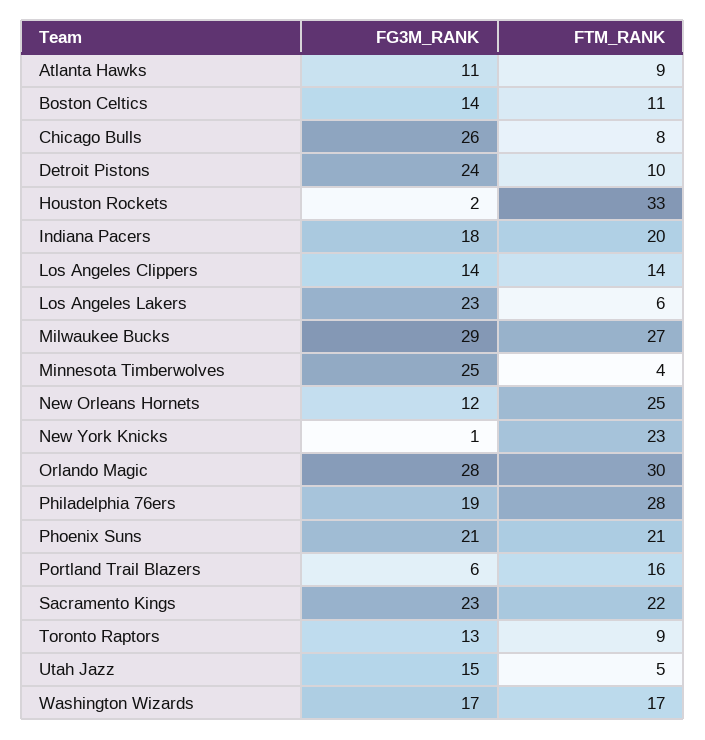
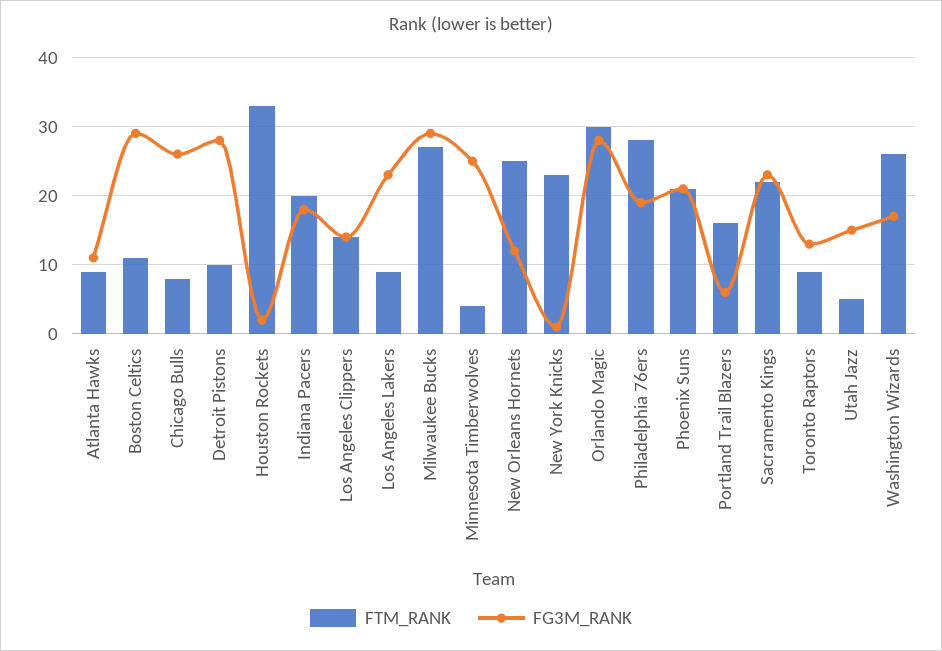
FG3M_RANK, Boston Celtics: 14 -> 29
FG3M_RANK, Detroit Pistons: 24 -> 28
FTM_RANK, Los Angeles Lakers: 6 -> 9
FTM_RANK, Washington Wizards: 17 -> 26

